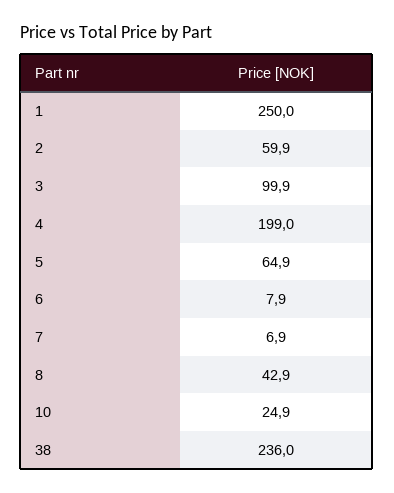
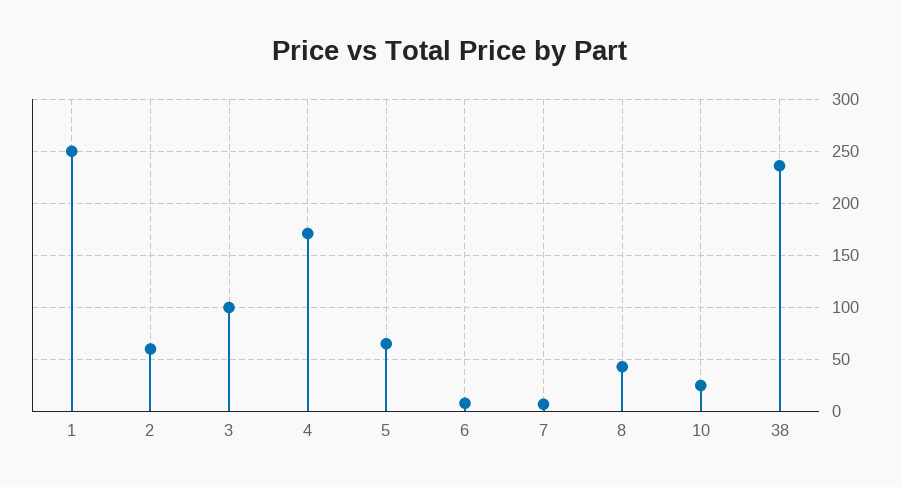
4: 199 -> 170

